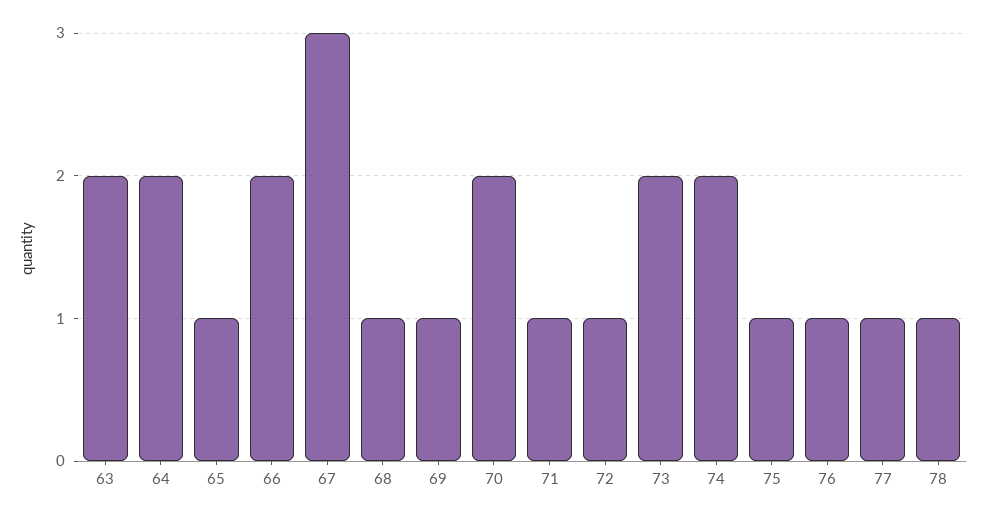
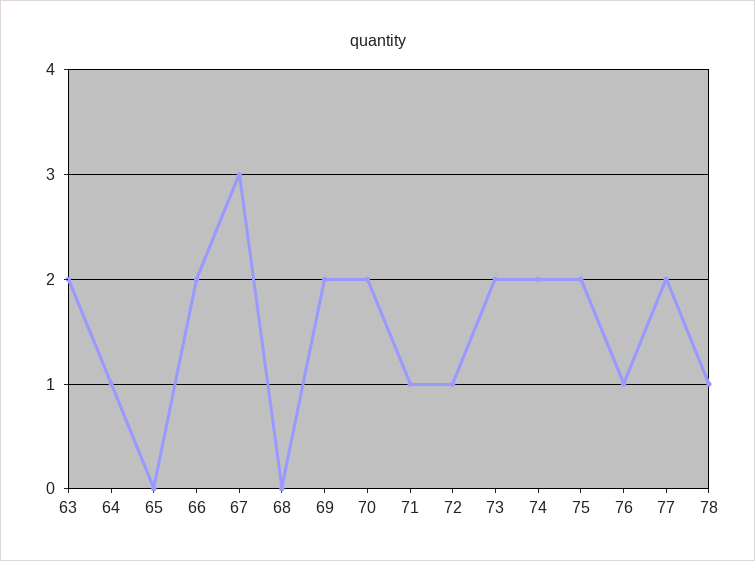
64: 2 -> 1
65: 1 -> 0
68: 1 -> 0
69: 1 -> 2
75: 1 -> 2
77: 1 -> 2

